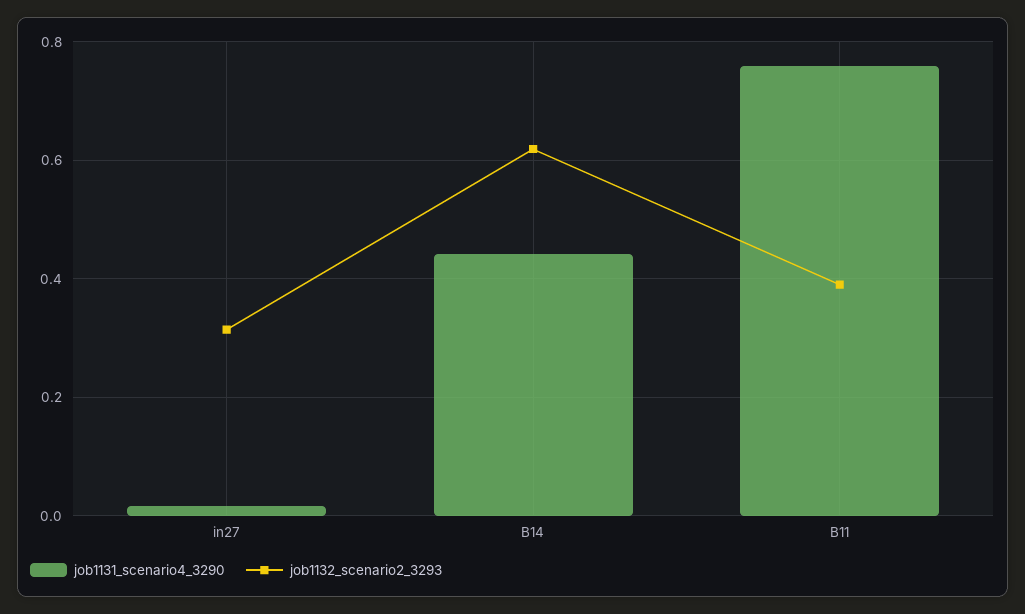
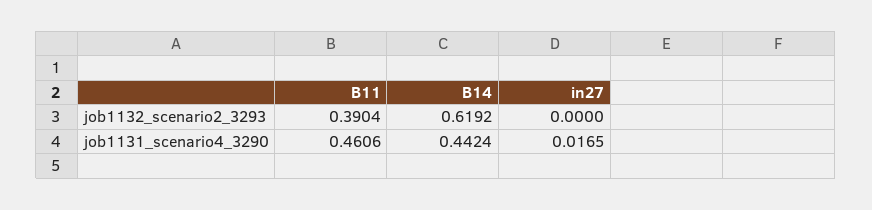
job1132_scenario2_3293, in27: 0.32 -> 0
job1131_scenario4_3290, B11: 0.76 -> 0.4606

